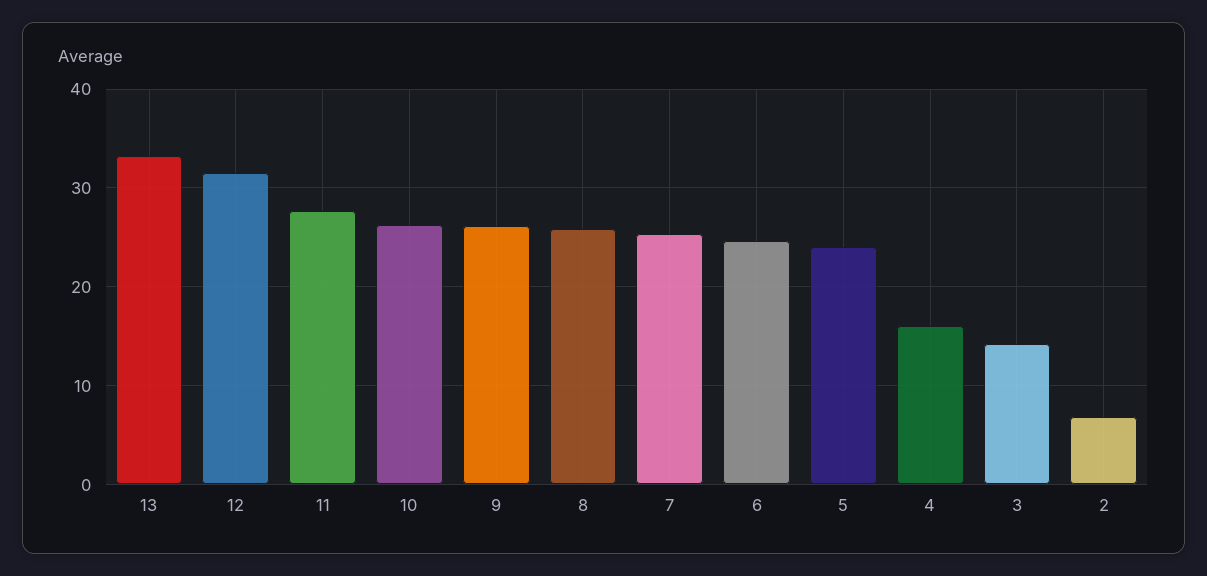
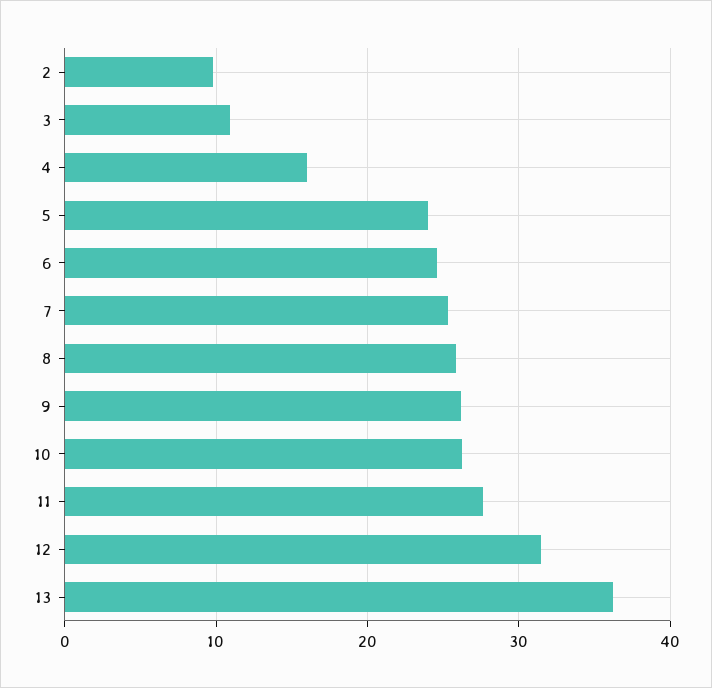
13: 33 -> 36
3: 14 -> 11
2: 7 -> 10

